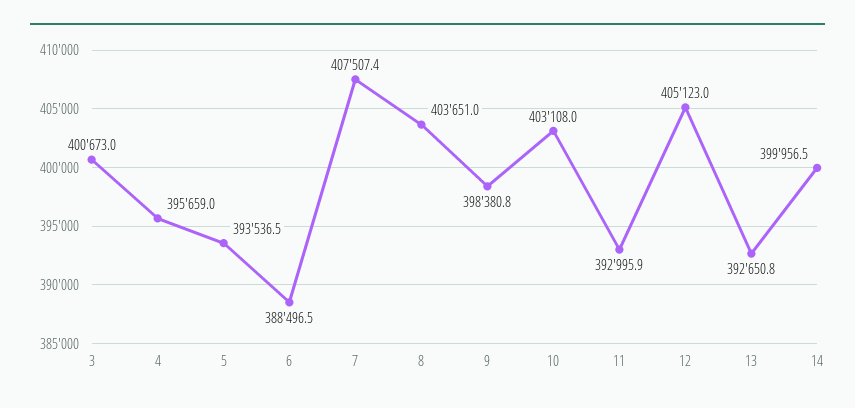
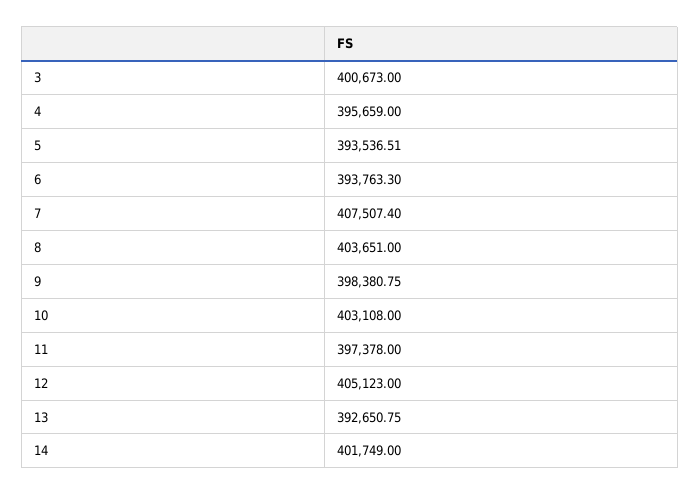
6: 388496.5 -> 393763.3
11: 392995.9 -> 397378
14: 399956.5 -> 401749

